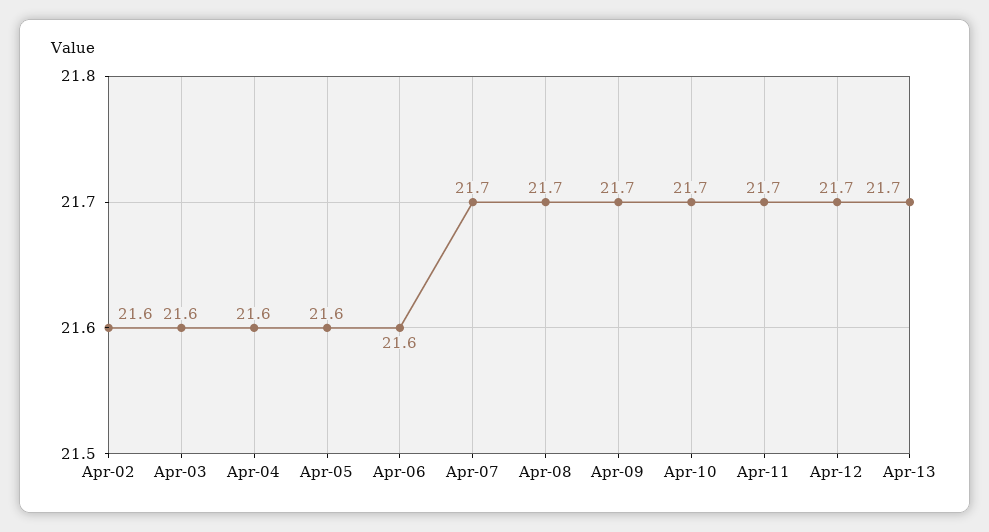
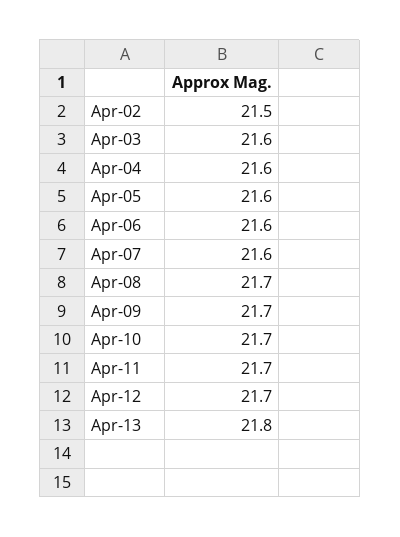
Apr-02: 21.6 -> 21.5
Apr-07: 21.7 -> 21.6
Apr-13: 21.7 -> 21.8

